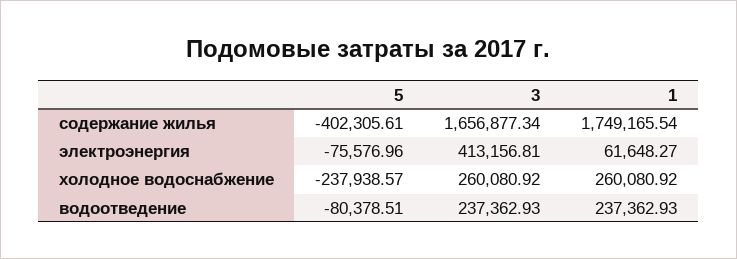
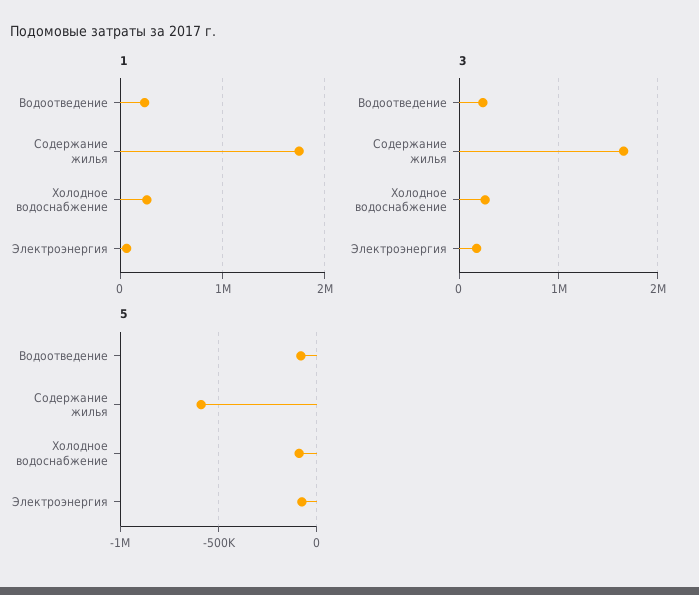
5, содержание жилья: -402305.61 -> -600000
3, электроэнергия: 413156.81 -> 200000
5, холодное водоснабжение: -237938.57 -> -100000

